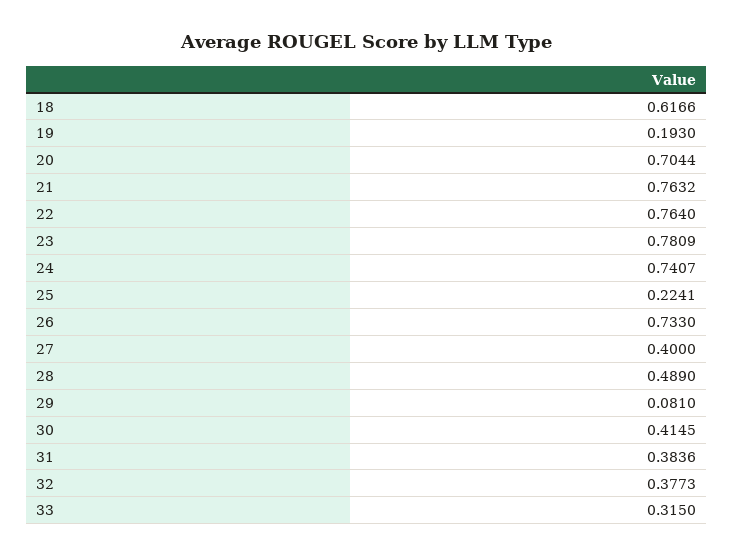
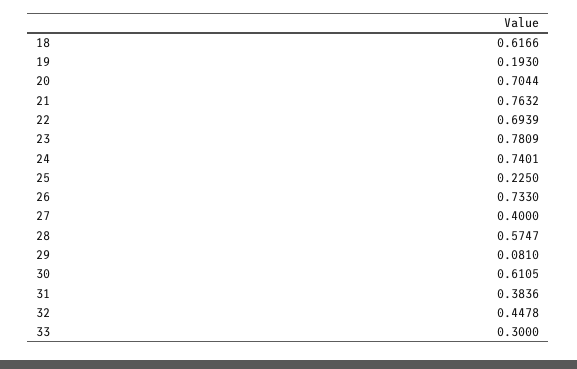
22: 0.764 -> 0.6939
24: 0.7407 -> 0.7401
25: 0.2241 -> 0.225
28: 0.489 -> 0.5747
30: 0.4145 -> 0.6105
32: 0.3773 -> 0.4478
33: 0.315 -> 0.3

